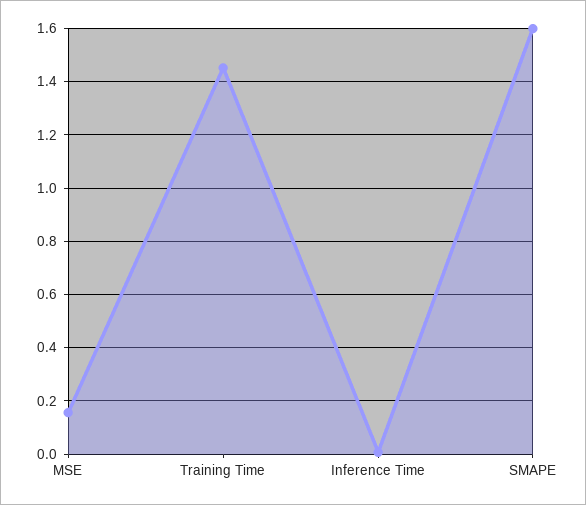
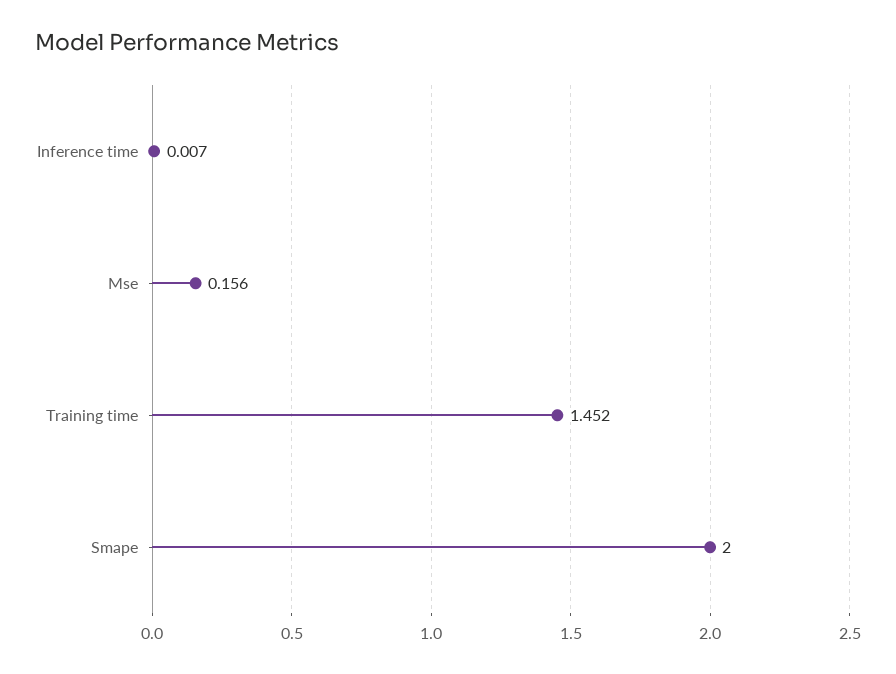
SMAPE: 1.6 -> 2

